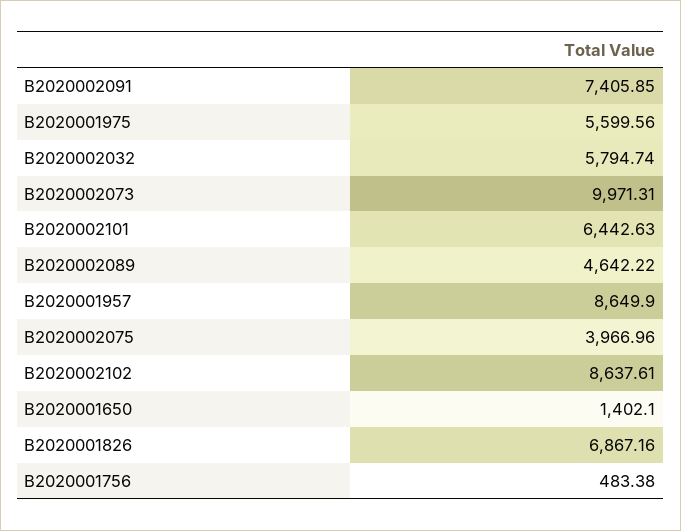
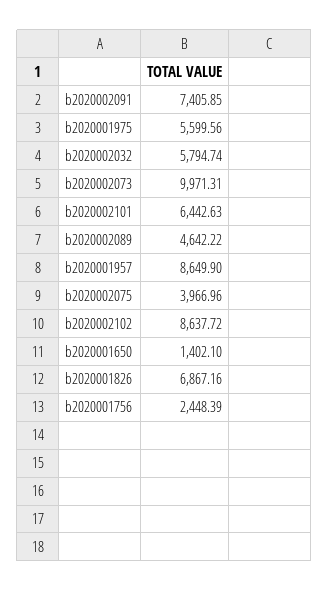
B2020002102: 8637.61 -> 8637.72
B2020001756: 483.38 -> 2448.39

